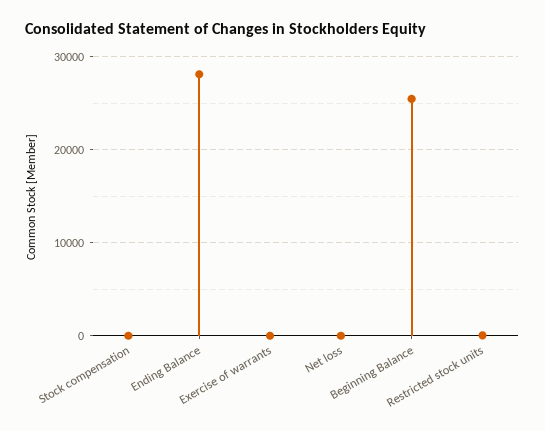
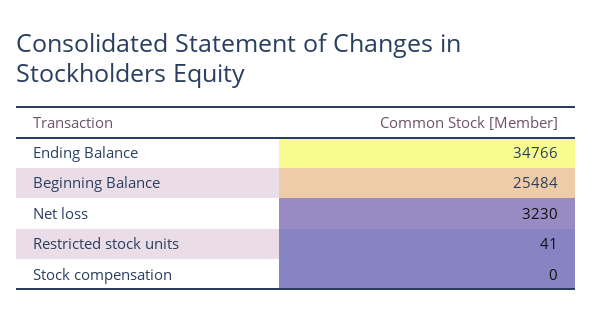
Ending Balance: 28000 -> 34766
Exercise of warrants: 0 -> none
Net loss: 0 -> 3230

